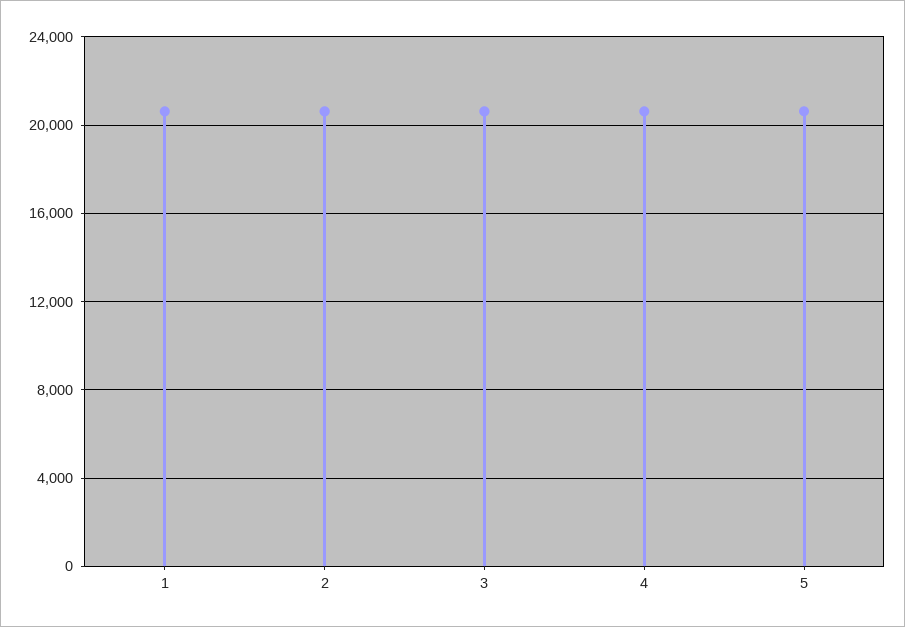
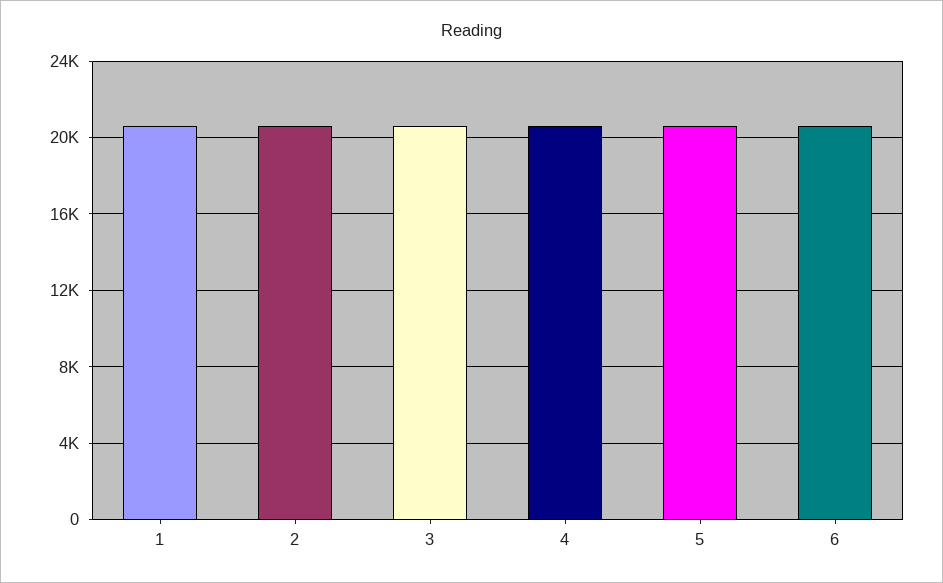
6: none -> 20500

